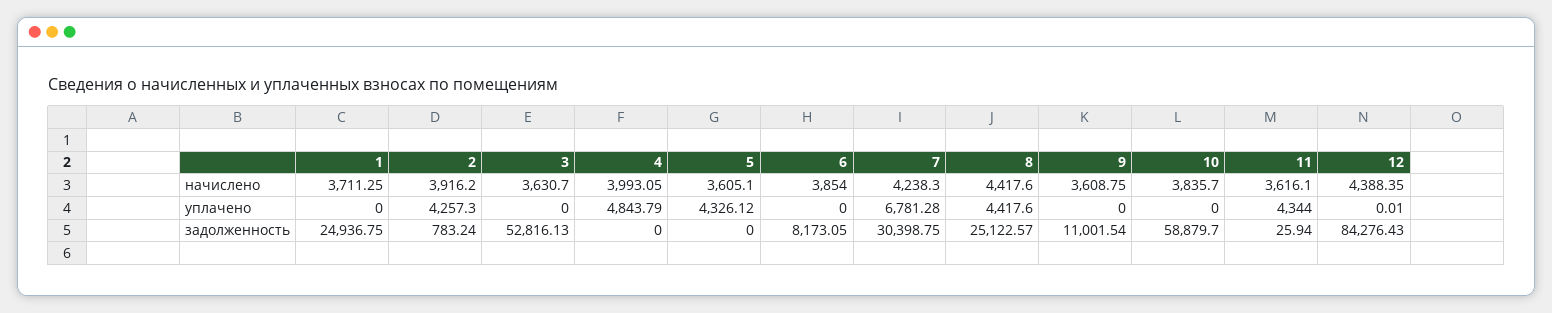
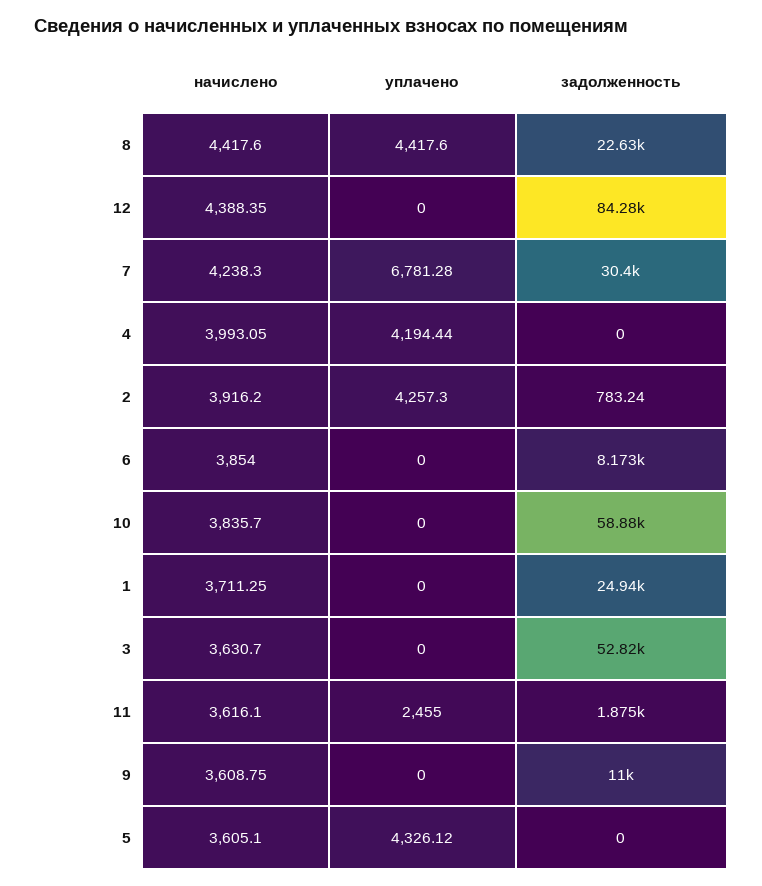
4, уплачено: 4843.79 -> 4194.44
11, уплачено: 4344 -> 2455
12, уплачено: 0.01 -> 0
8, задолженность: 25122.57 -> 22630
11, задолженность: 25.94 -> 1875

